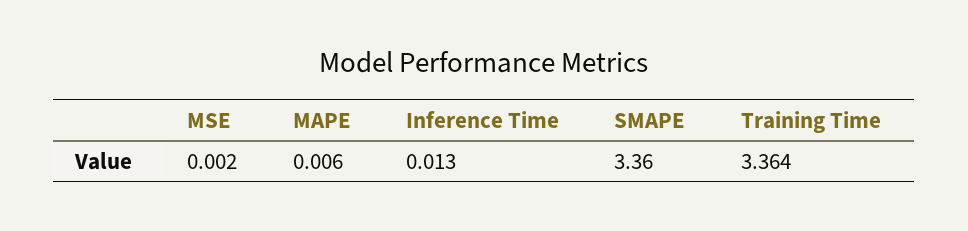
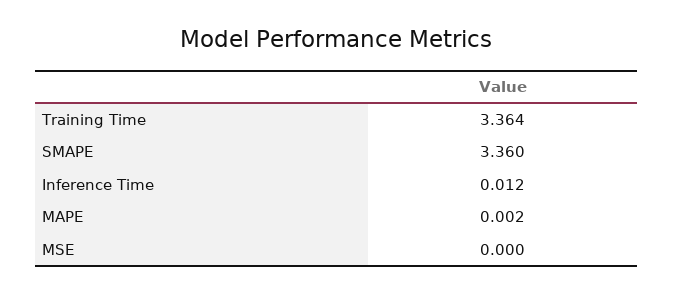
MSE: 0.002 -> 0
MAPE: 0.006 -> 0.002
Inference Time: 0.013 -> 0.012

